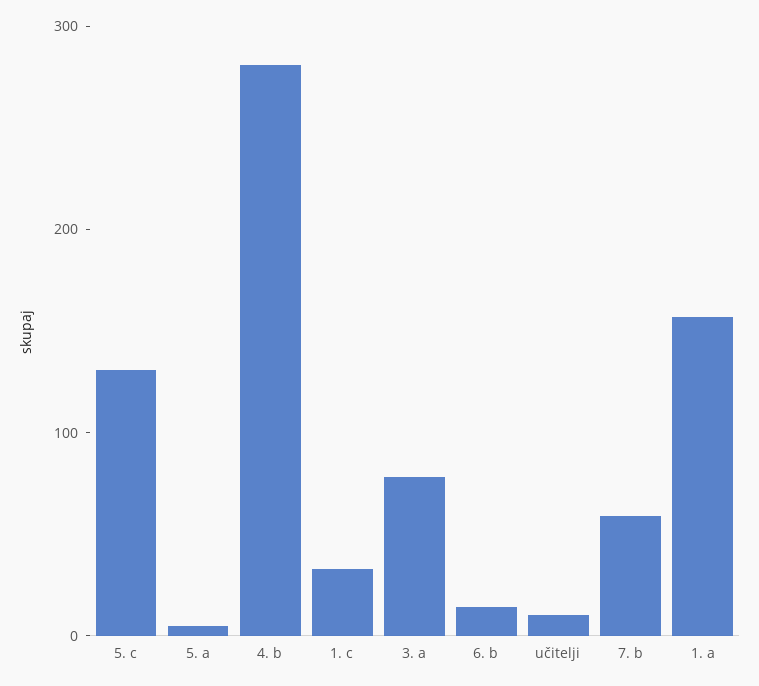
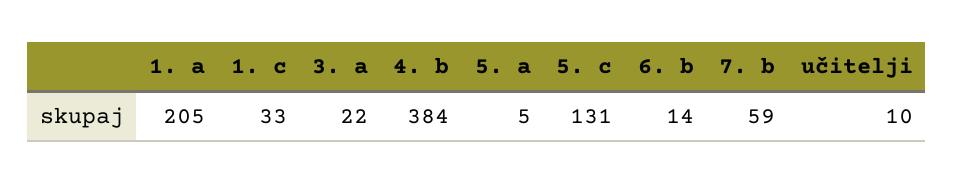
4. b: 280 -> 384
3. a: 80 -> 22
1. a: 160 -> 205

